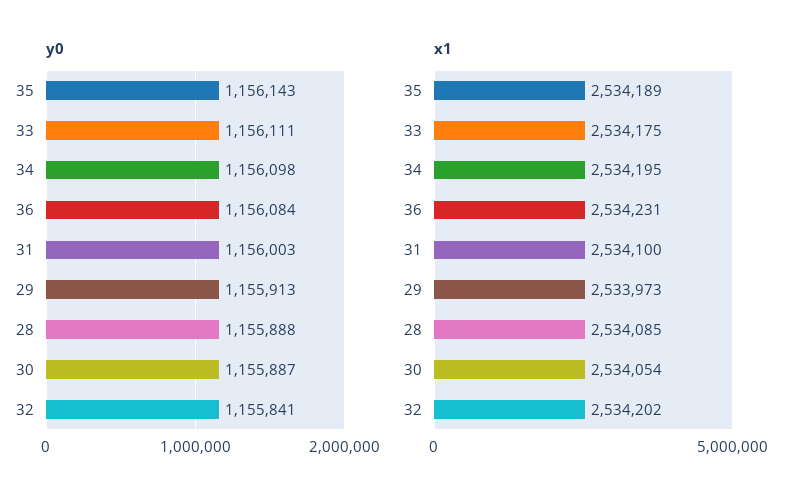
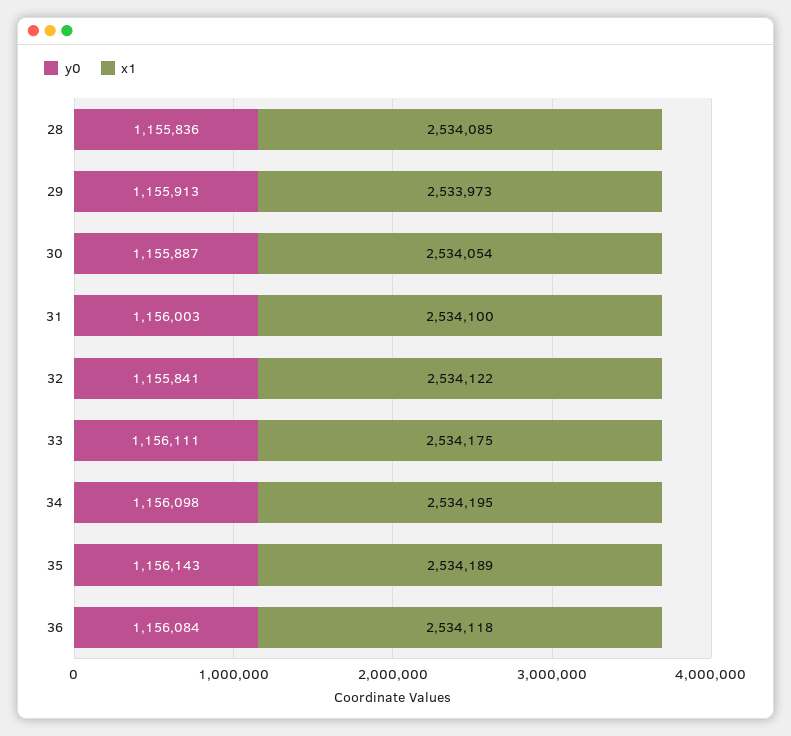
y0, 28: 1155888 -> 1155836
x1, 36: 2534231 -> 2534118
x1, 32: 2534202 -> 2534122

